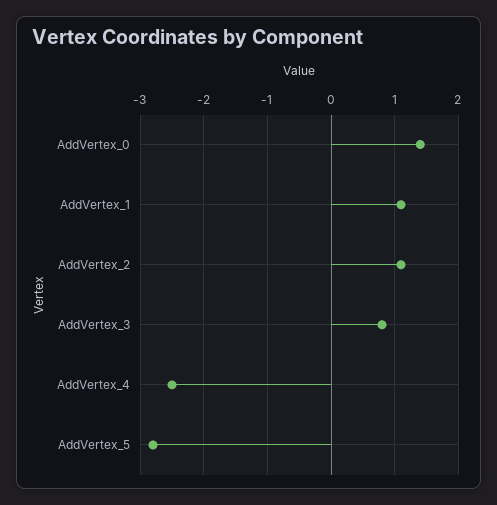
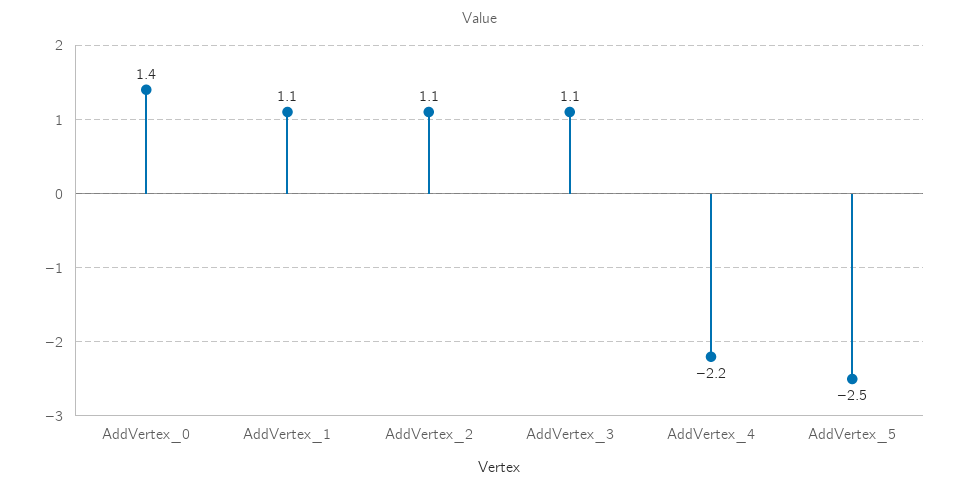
AddVertex_3: 0.8 -> 1.1
AddVertex_4: -2.5 -> -2.2
AddVertex_5: -2.8 -> -2.5

